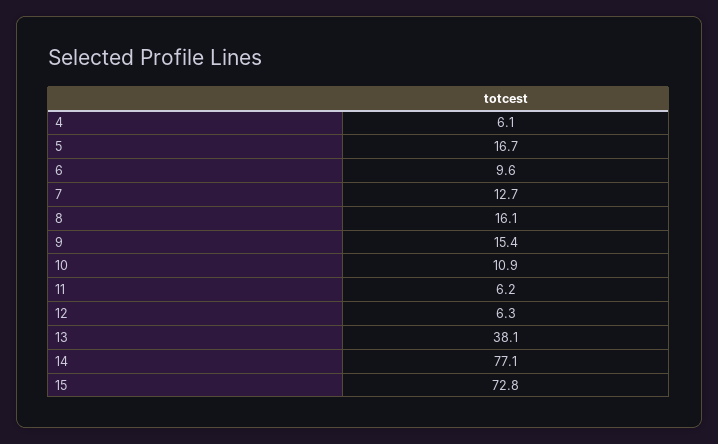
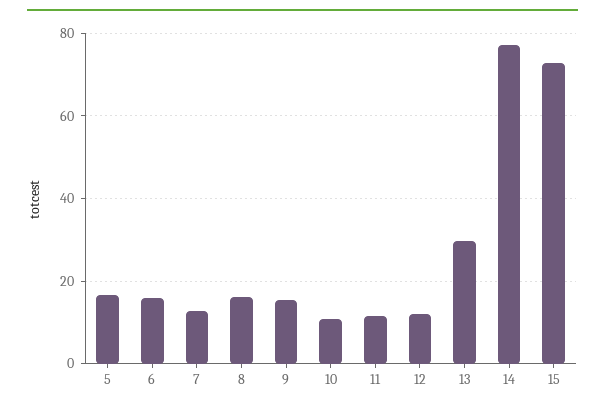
4: 6.1 -> none
6: 9.6 -> 16
11: 6.2 -> 12
12: 6.3 -> 12
13: 38.1 -> 30

